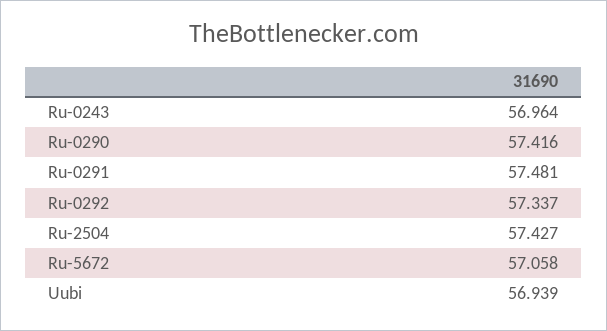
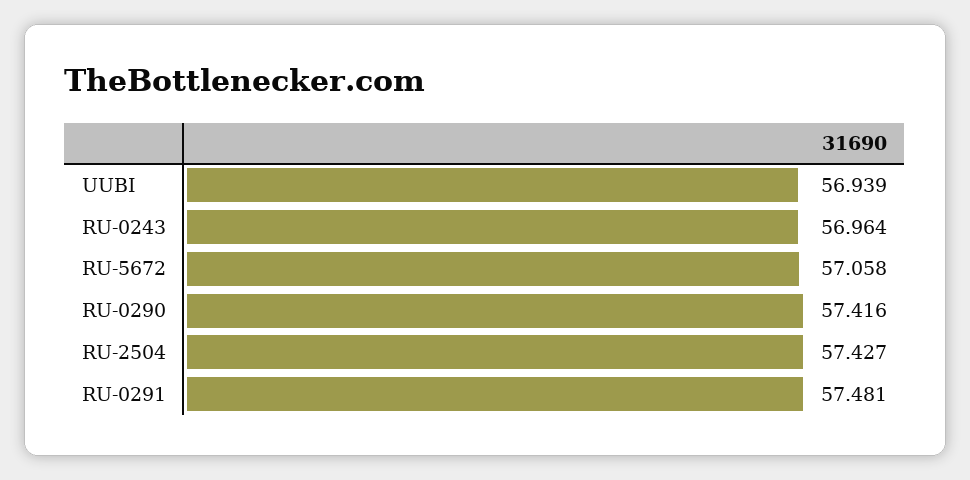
Ru-0292: 57.337 -> none

